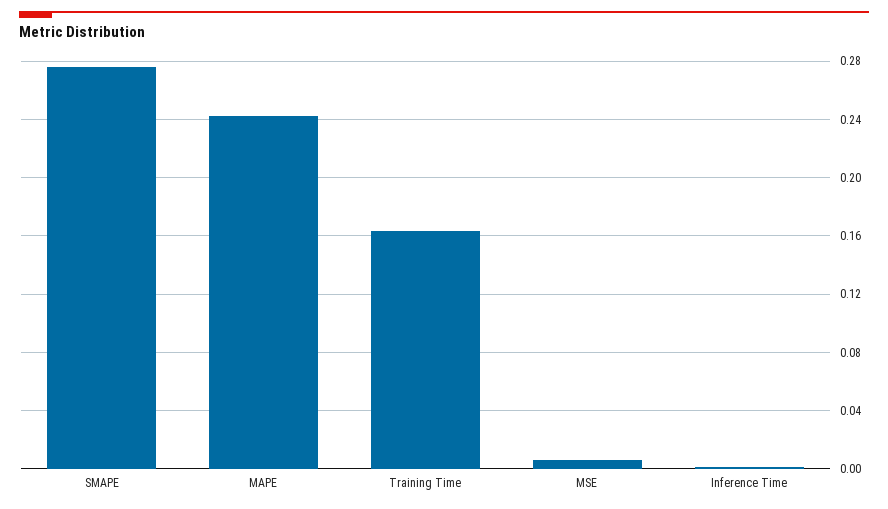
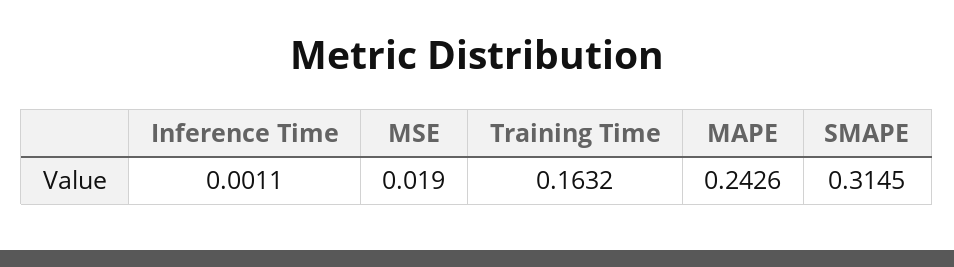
SMAPE: 0.275 -> 0.3145
MSE: 0.005 -> 0.019

